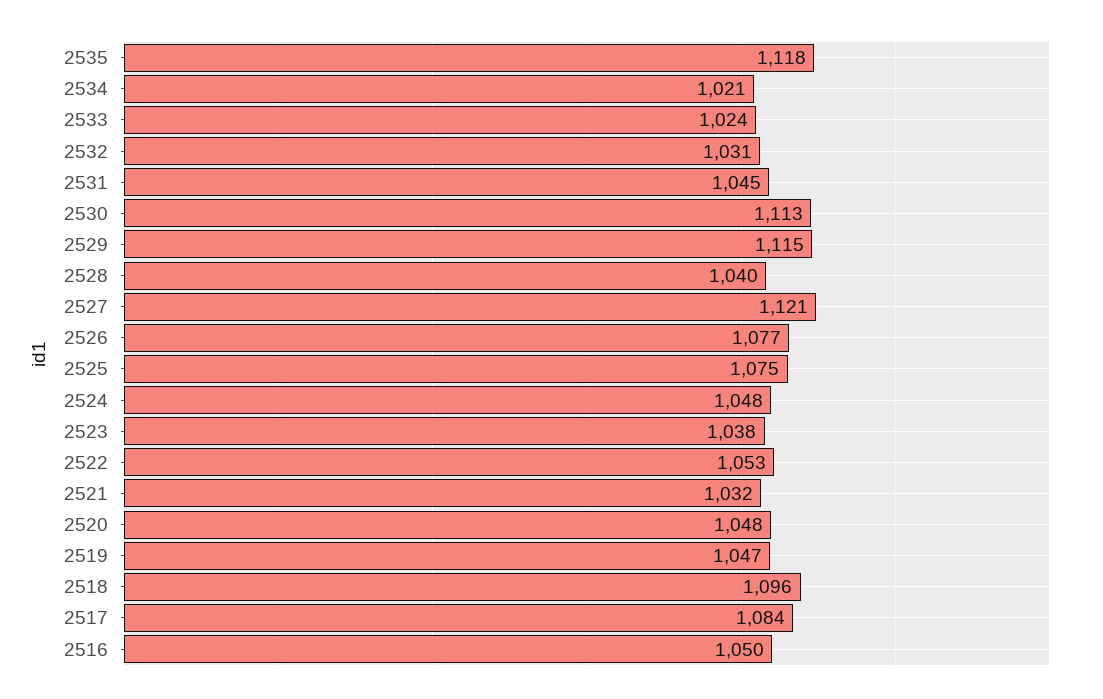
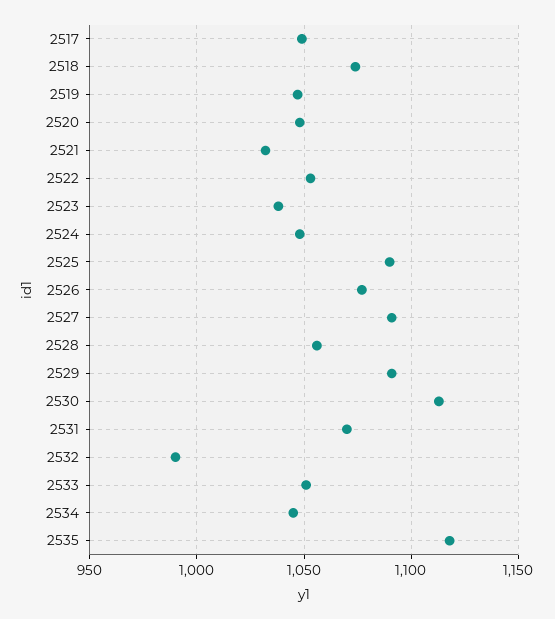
2534: 1021 -> 1045
2533: 1024 -> 1050
2532: 1031 -> 990
2531: 1045 -> 1070
2529: 1115 -> 1090
2528: 1040 -> 1055
2527: 1121 -> 1090
2525: 1075 -> 1090
2518: 1096 -> 1075
2517: 1084 -> 1050
2516: 1050 -> none

